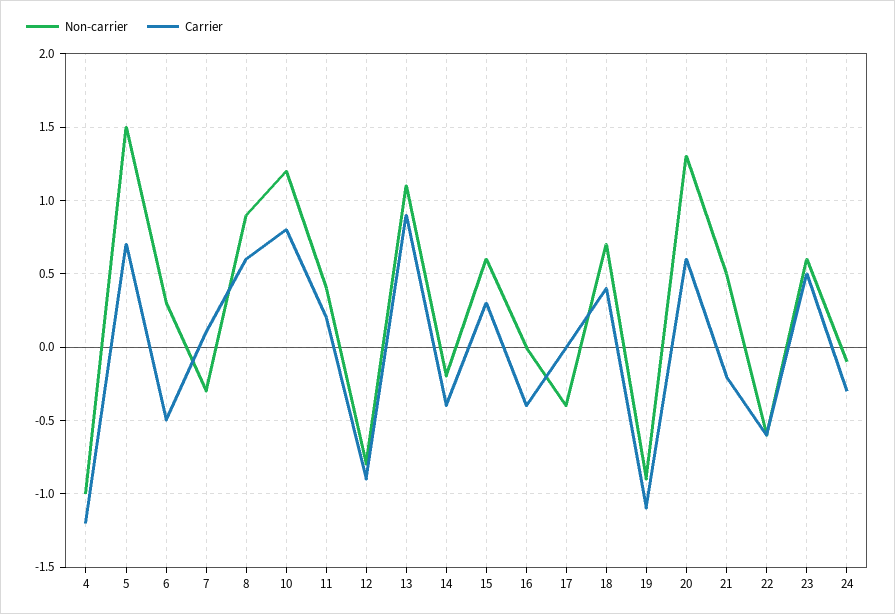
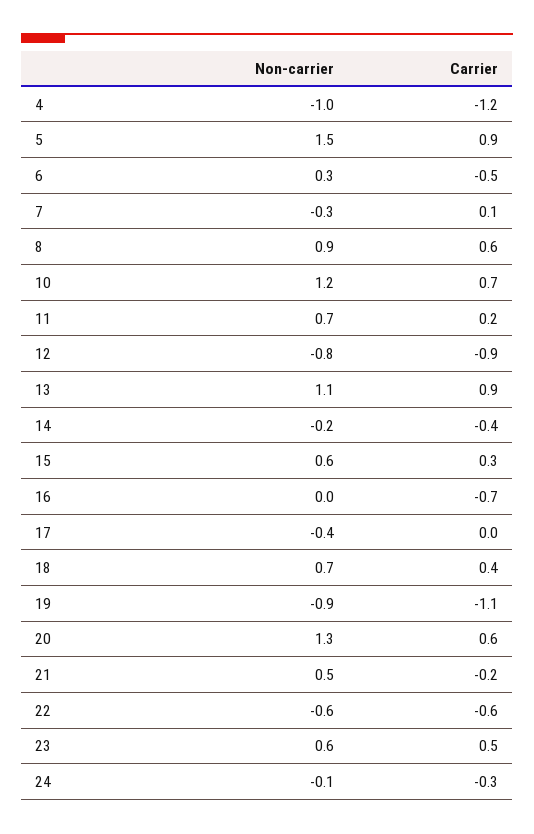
Carrier, 5: 0.7 -> 0.9
Carrier, 10: 0.8 -> 0.7
Non-carrier, 11: 0.4 -> 0.7
Carrier, 16: -0.4 -> -0.7

